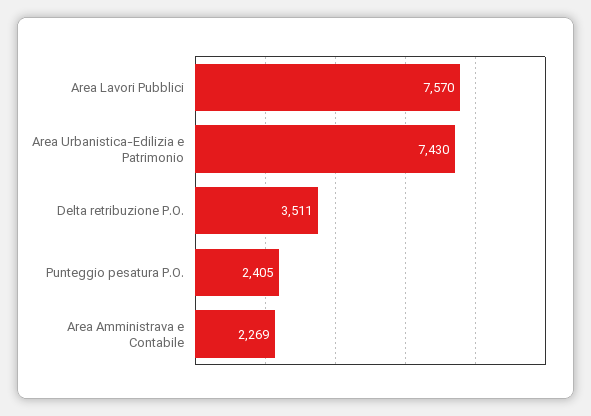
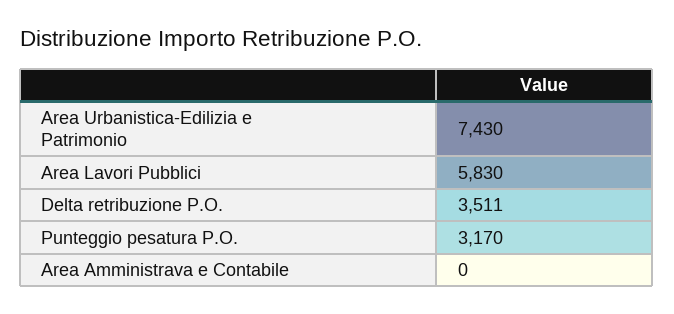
Area Lavori Pubblici: 7570 -> 5830
Punteggio pesatura P.O.: 2405 -> 3170
Area Amministrava e Contabile: 2269 -> 0

